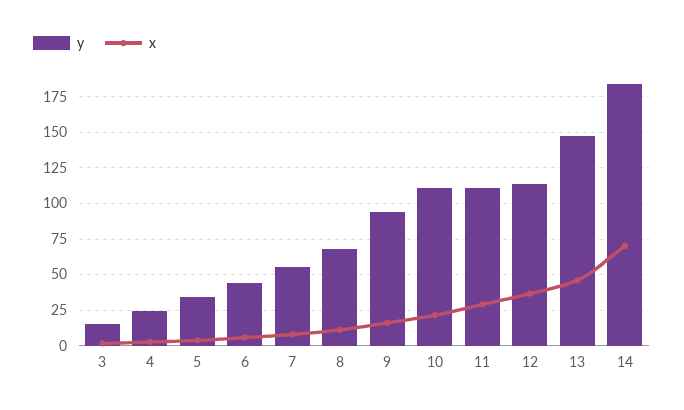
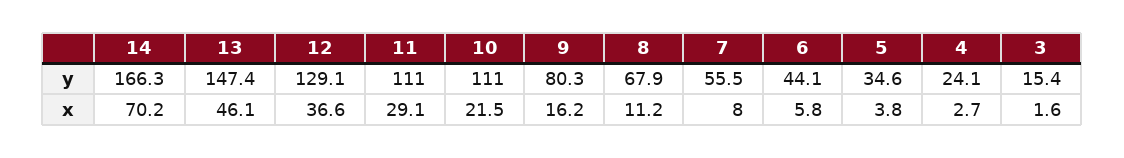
y, 9: 95 -> 80.3
y, 12: 115 -> 129.1
y, 14: 185 -> 166.3

